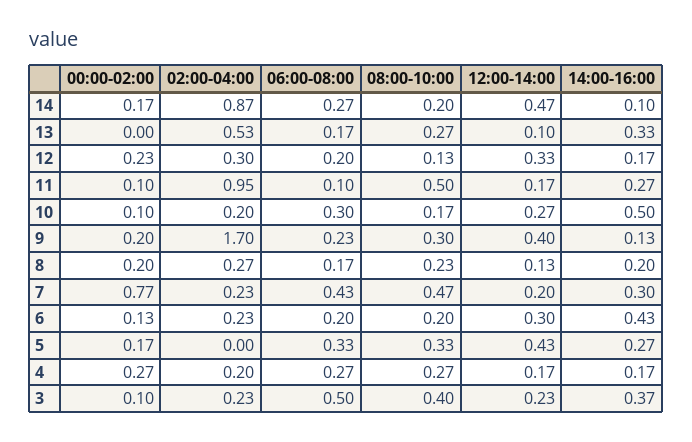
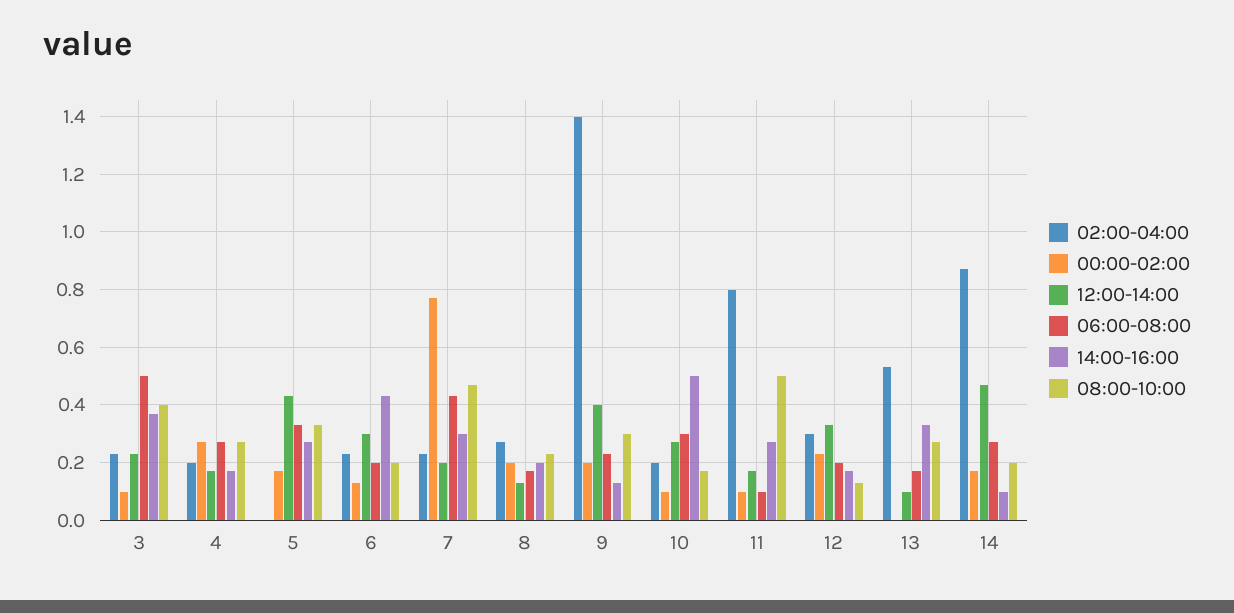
02:00-04:00, 11: 0.95 -> 0.8
02:00-04:00, 9: 1.7 -> 1.4

